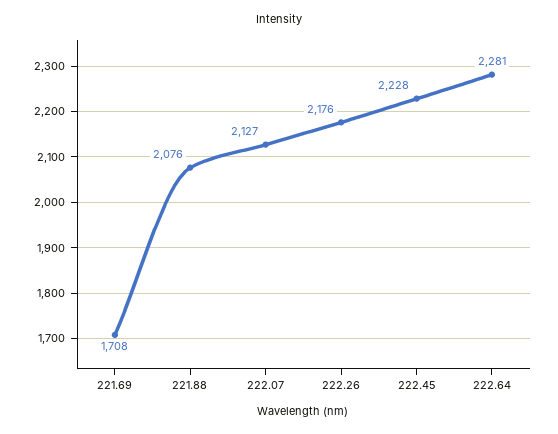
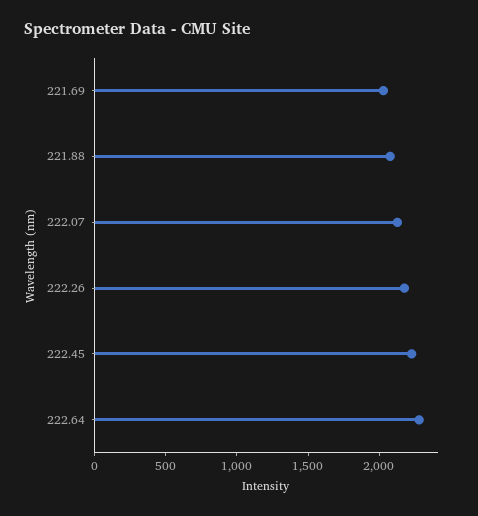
221.69: 1708 -> 2000

